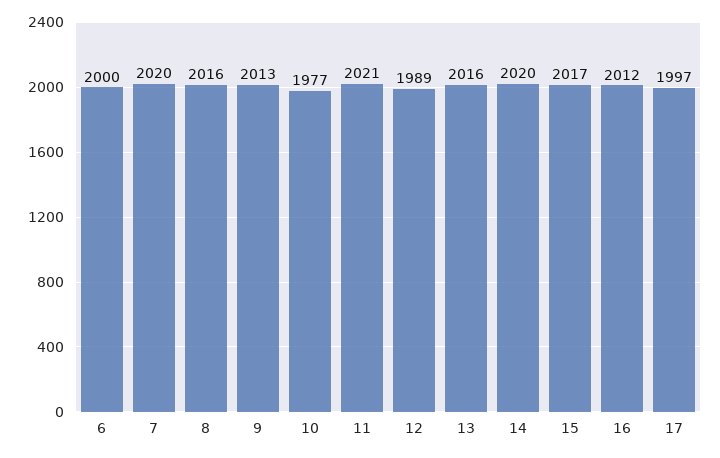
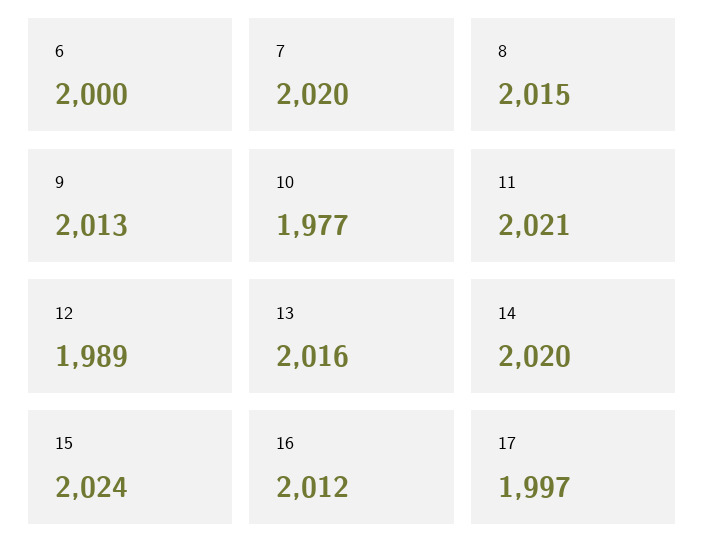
8: 2016 -> 2015
15: 2017 -> 2024

